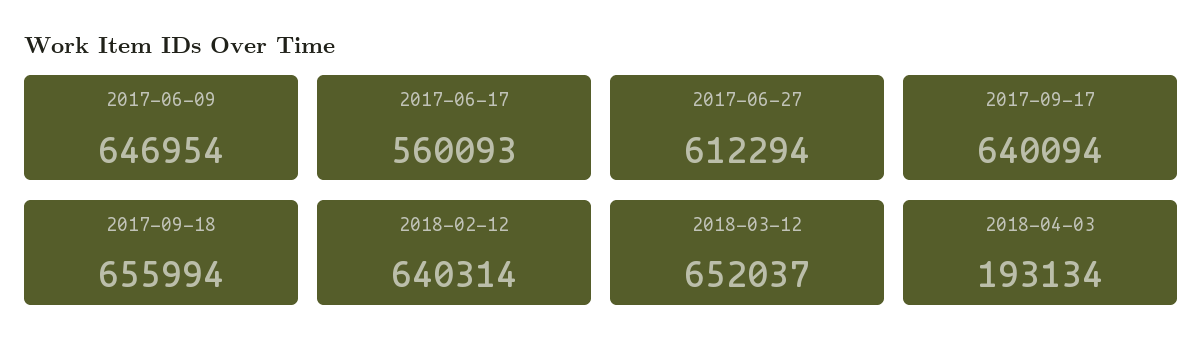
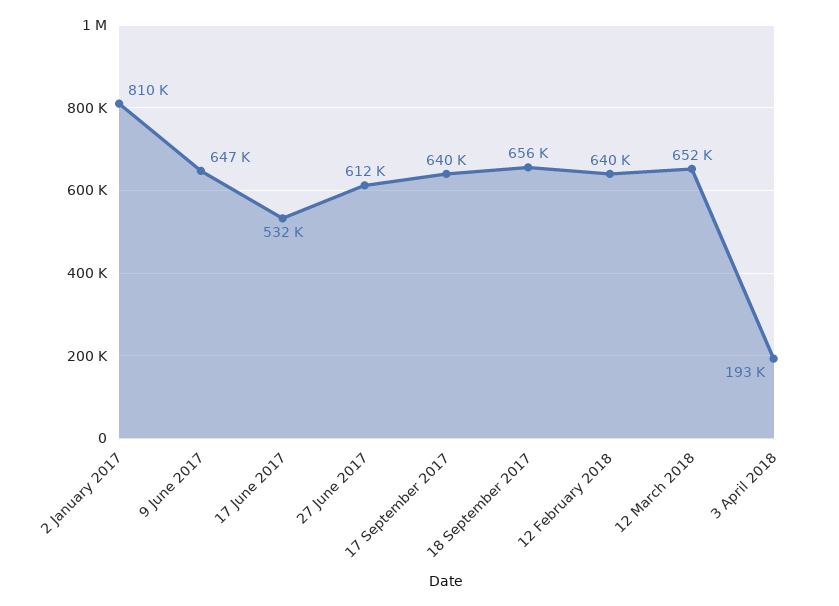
2017-06-17: 560093 -> 532000
2 January 2017: none -> 810000

